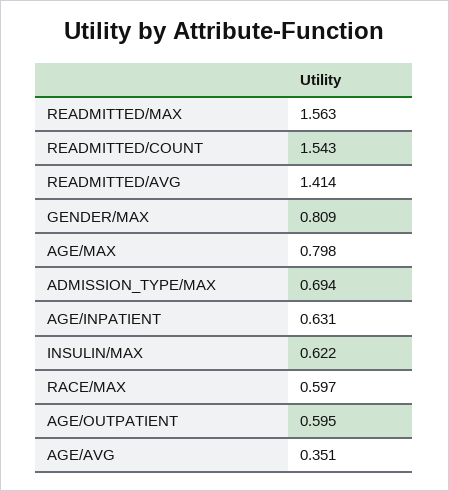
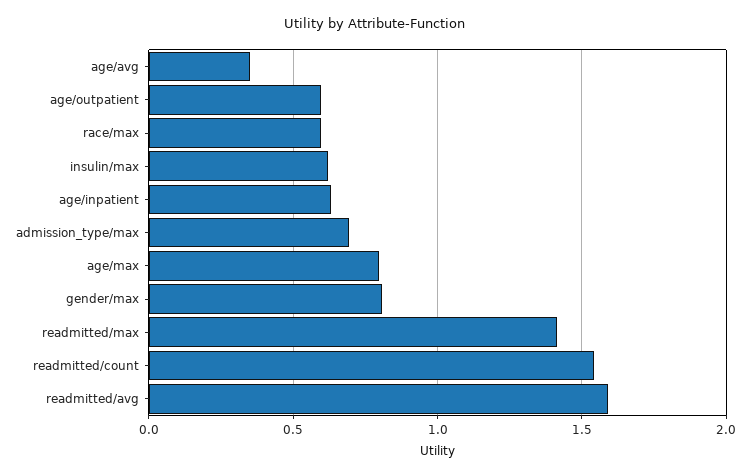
READMITTED/MAX: 1.563 -> 1.4
READMITTED/AVG: 1.414 -> 1.6

